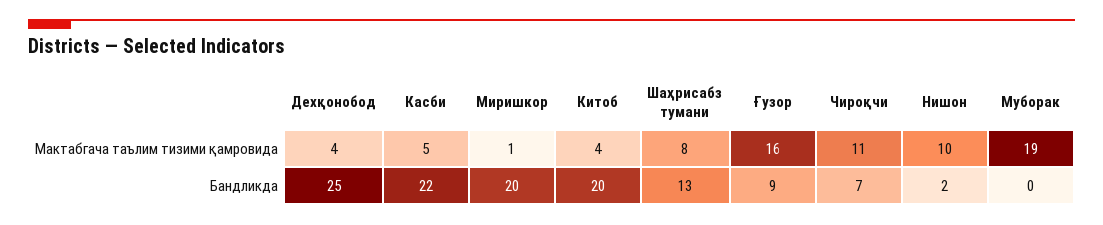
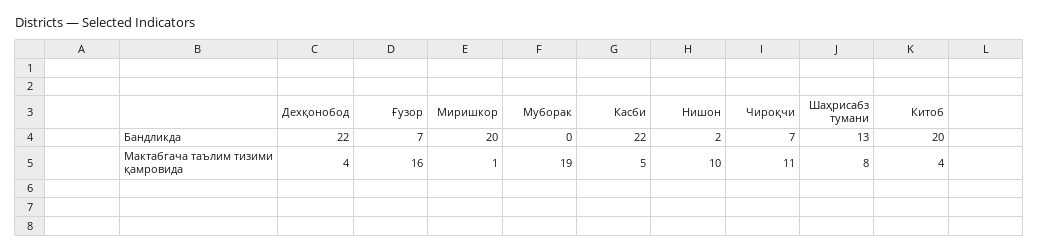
Дехқонобод, Бандликда: 25 -> 22
Ғузор, Бандликда: 9 -> 7

